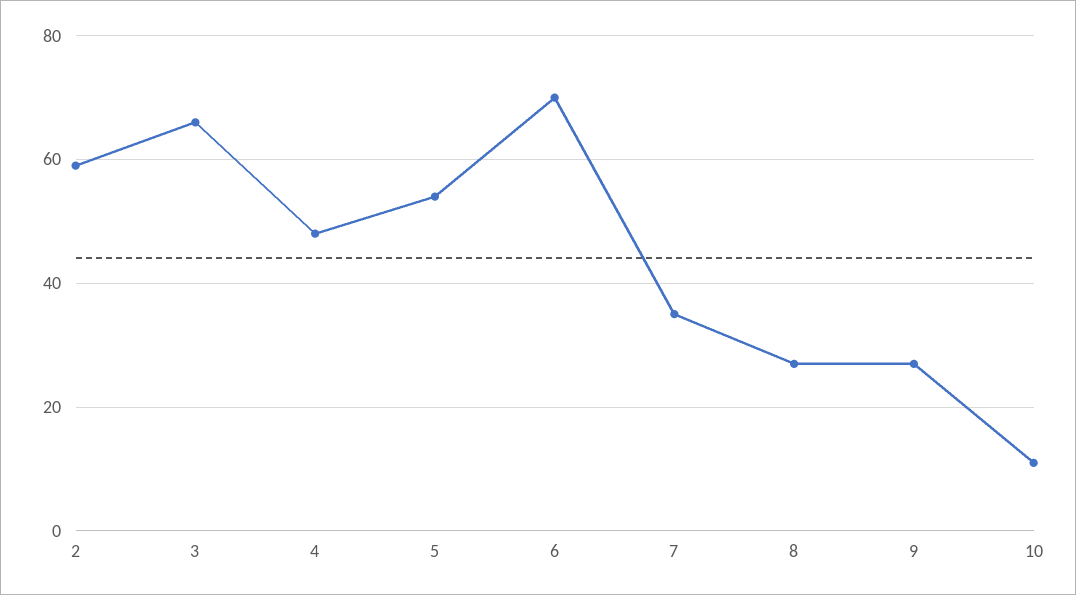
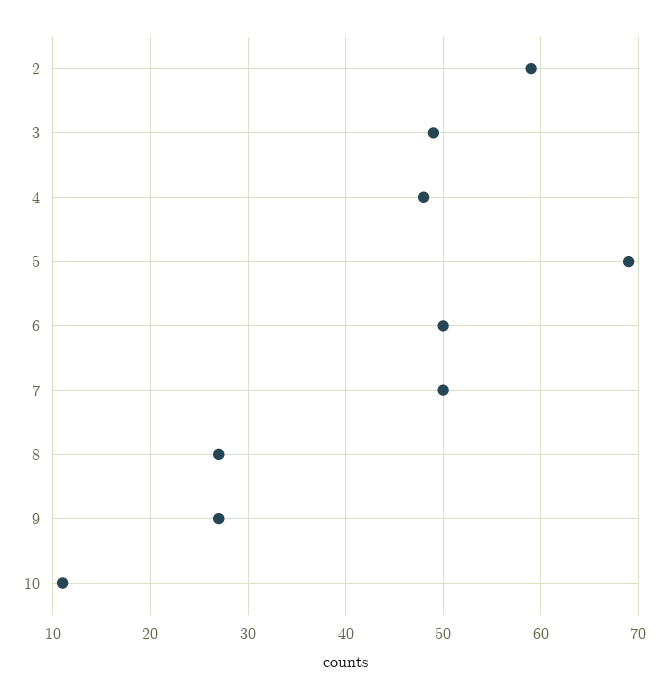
3: 65 -> 49
5: 55 -> 69
6: 70 -> 50
7: 35 -> 50

